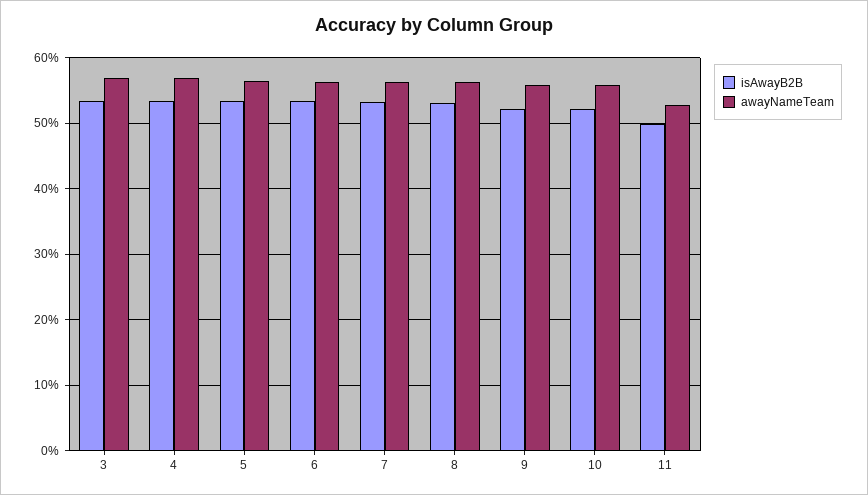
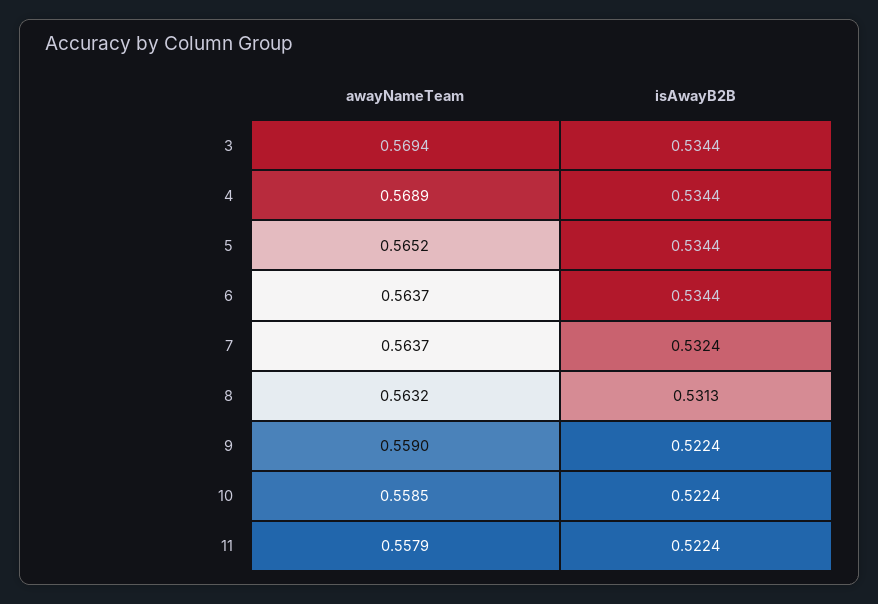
isAwayB2B, 11: 0.5 -> 0.5224
awayNameTeam, 11: 0.53 -> 0.5579

